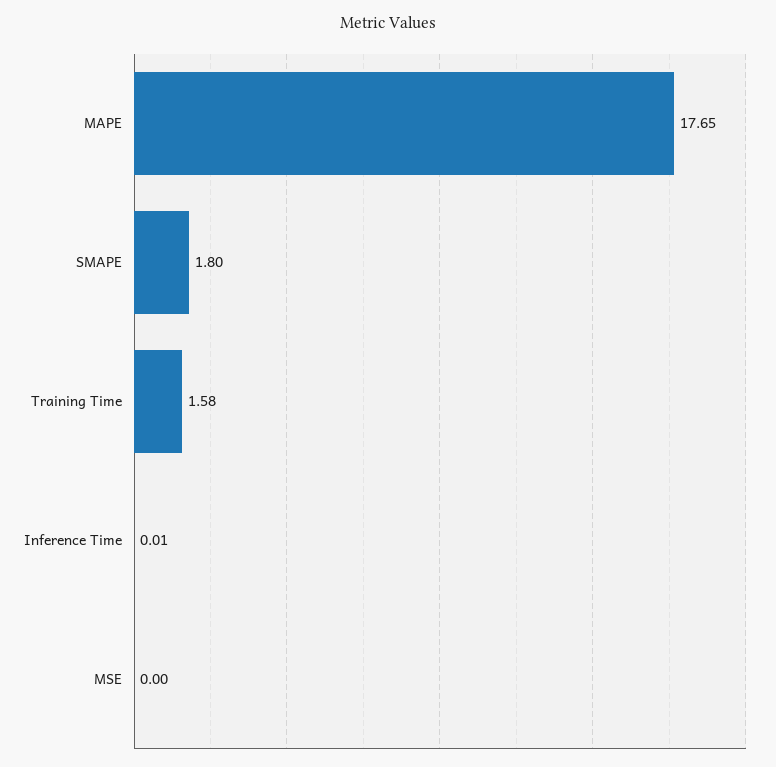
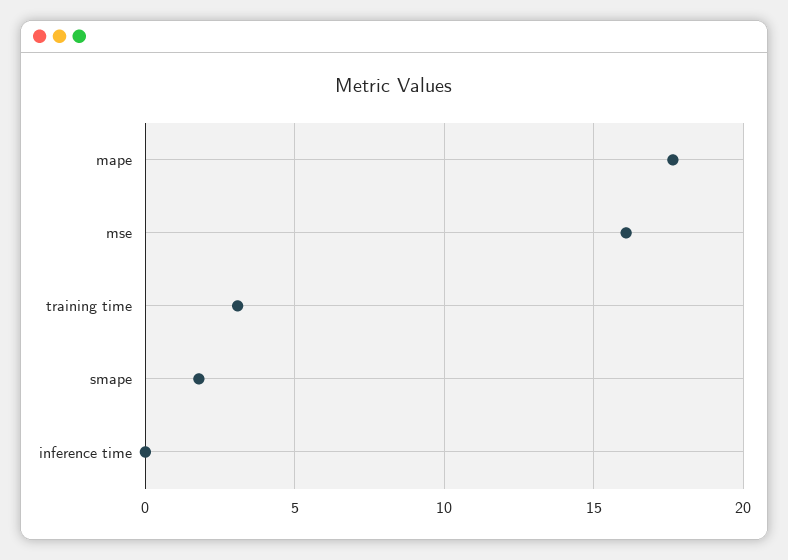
Training Time: 1.58 -> 3
MSE: 0 -> 16

